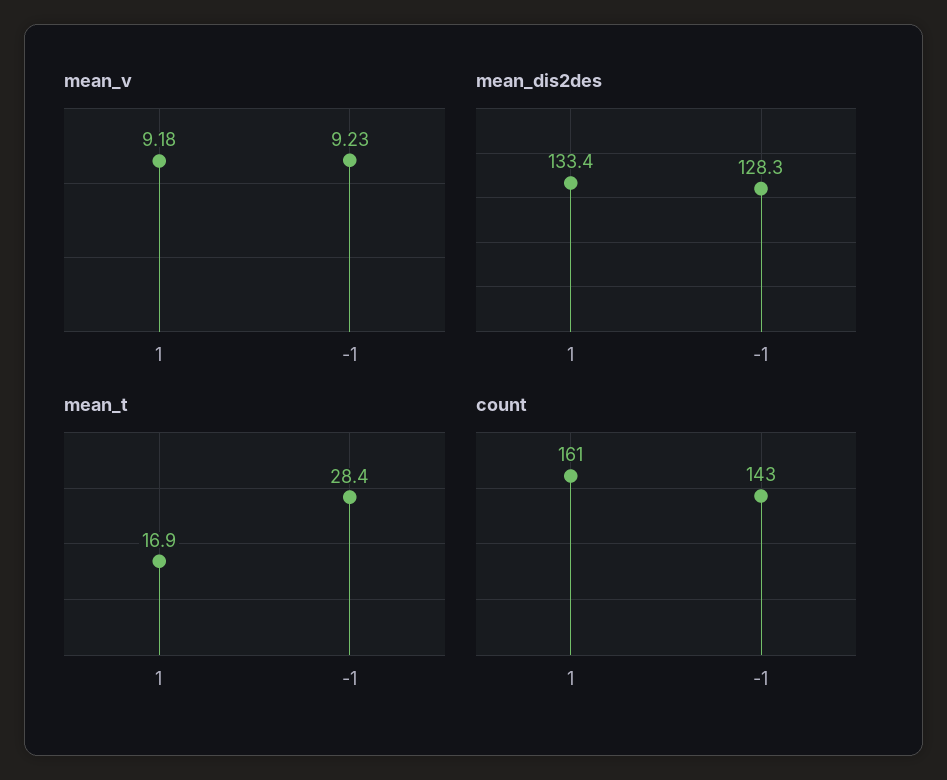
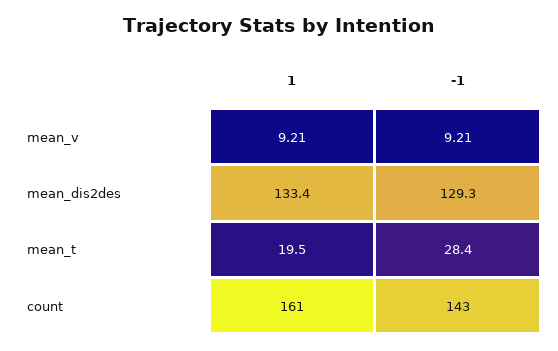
mean_v, 1: 9.18 -> 9.21
mean_v, -1: 9.23 -> 9.21
mean_dis2des, -1: 128.3 -> 129.3
mean_t, 1: 16.9 -> 19.5

